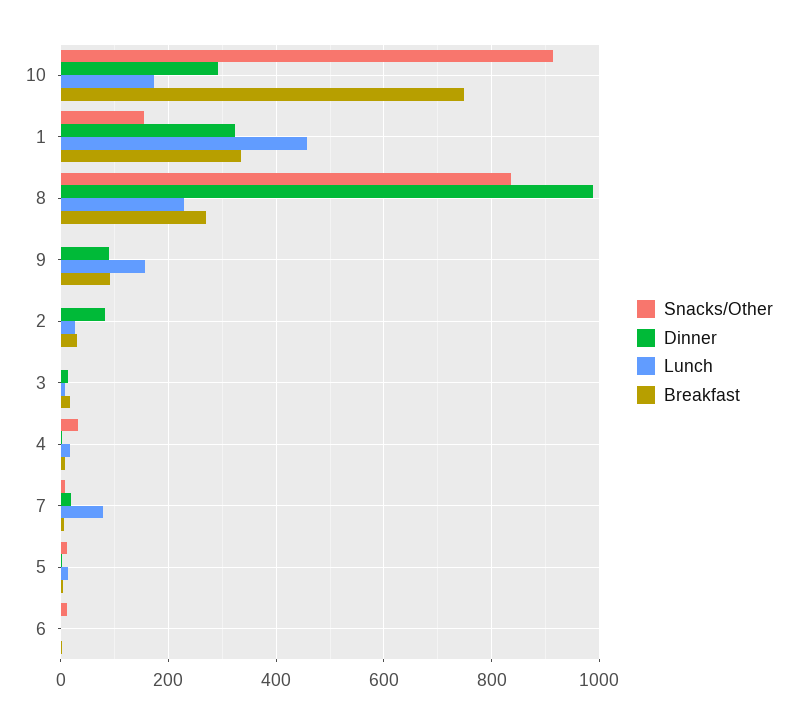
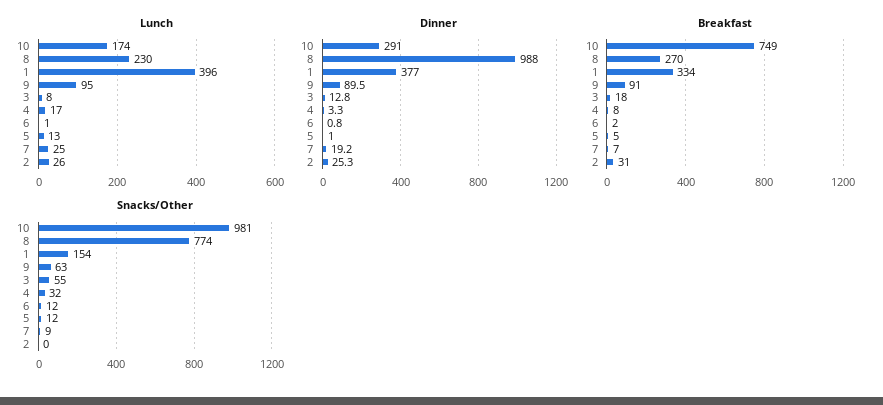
Snacks/Other, 10: 920 -> 981
Dinner, 1: 320 -> 377
Lunch, 1: 460 -> 396
Snacks/Other, 8: 840 -> 774
Snacks/Other, 9: 0 -> 63
Lunch, 9: 160 -> 95
Dinner, 2: 80 -> 25.3
Snacks/Other, 3: 0 -> 55
Lunch, 7: 80 -> 25

